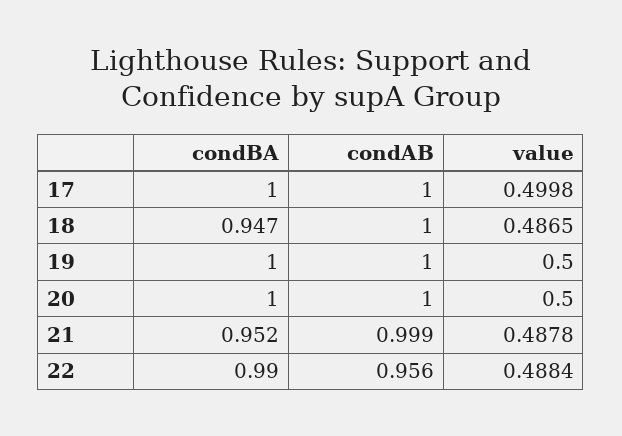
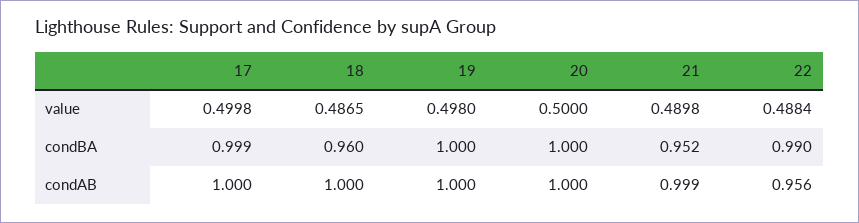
condBA, 17: 1 -> 0.999
condBA, 18: 0.947 -> 0.96
value, 19: 0.5 -> 0.498
value, 21: 0.4878 -> 0.4898

